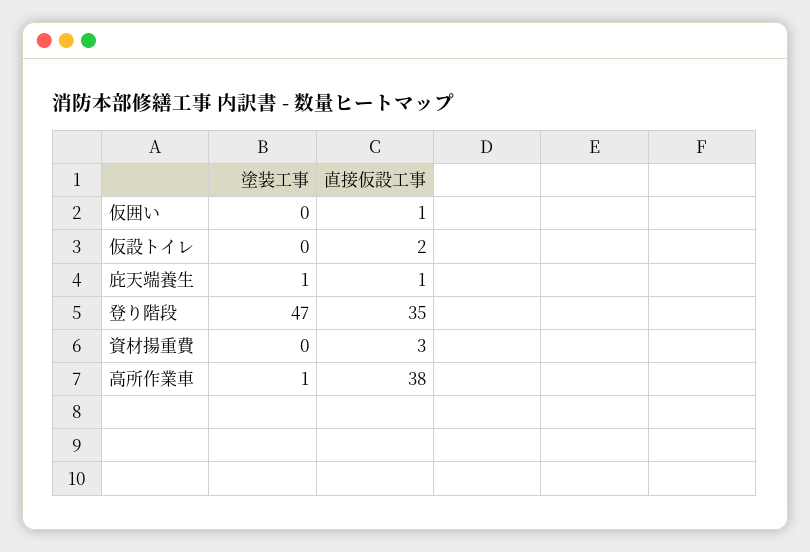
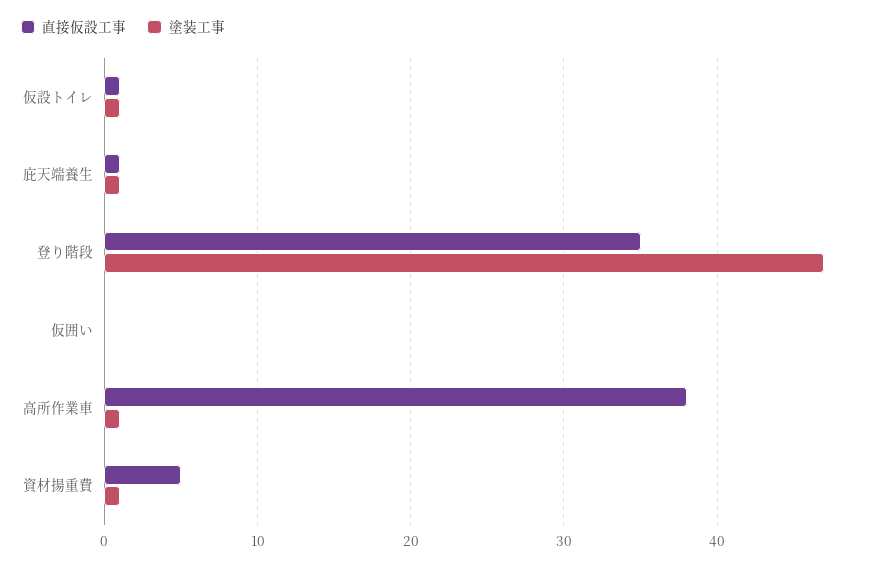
直接仮設工事, 仮囲い: 1 -> 0
塗装工事, 仮設トイレ: 0 -> 1
直接仮設工事, 仮設トイレ: 2 -> 1
塗装工事, 資材揚重費: 0 -> 1
直接仮設工事, 資材揚重費: 3 -> 5

